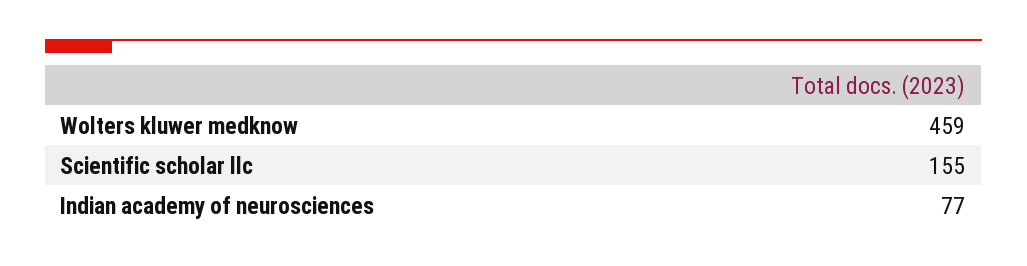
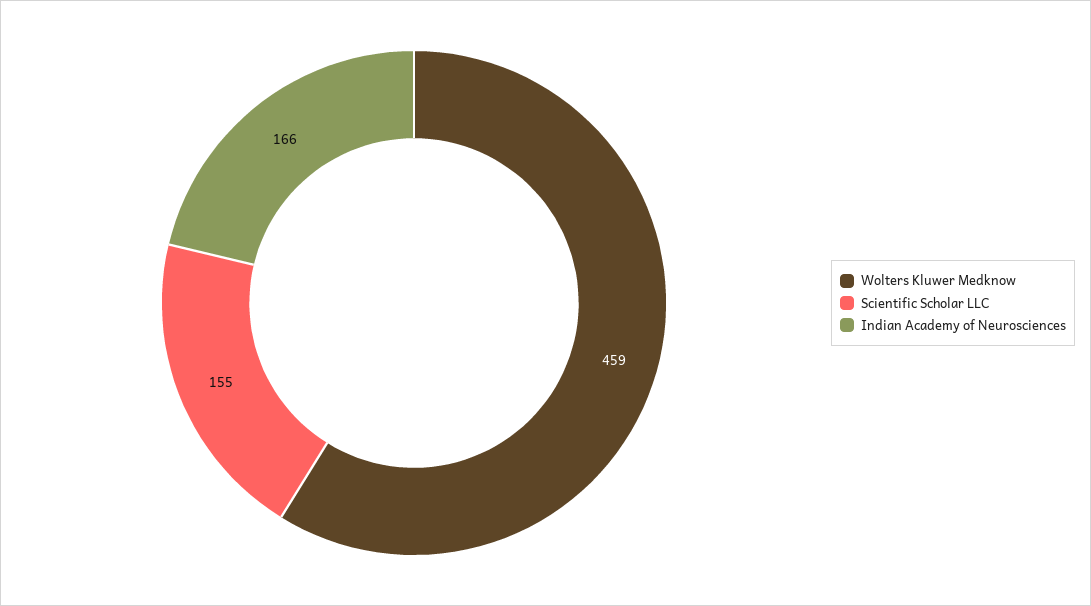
Indian academy of neurosciences: 77 -> 166

